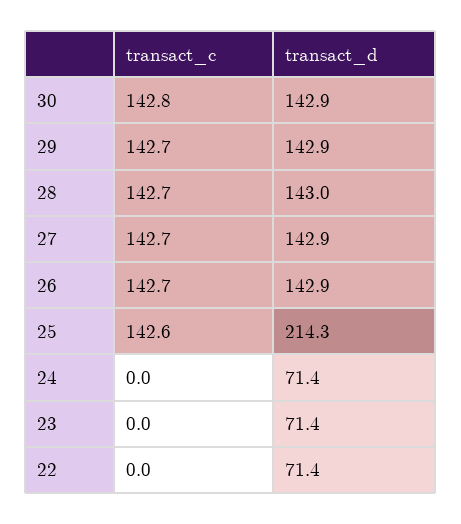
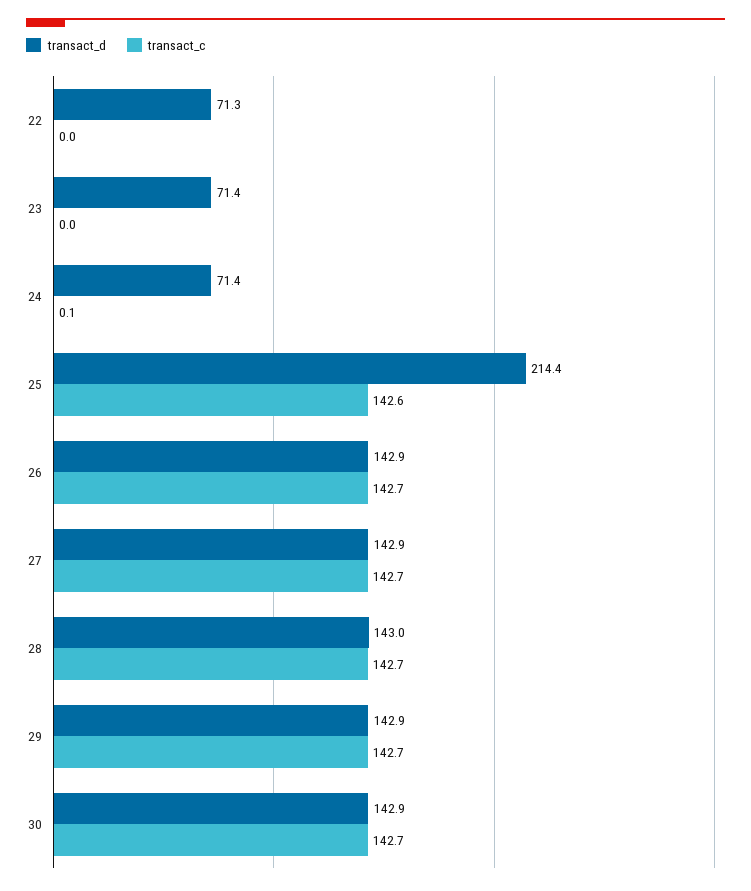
transact_c, 30: 142.8 -> 142.7
transact_d, 25: 214.3 -> 214.4
transact_c, 24: 0 -> 0.1
transact_d, 22: 71.4 -> 71.3

